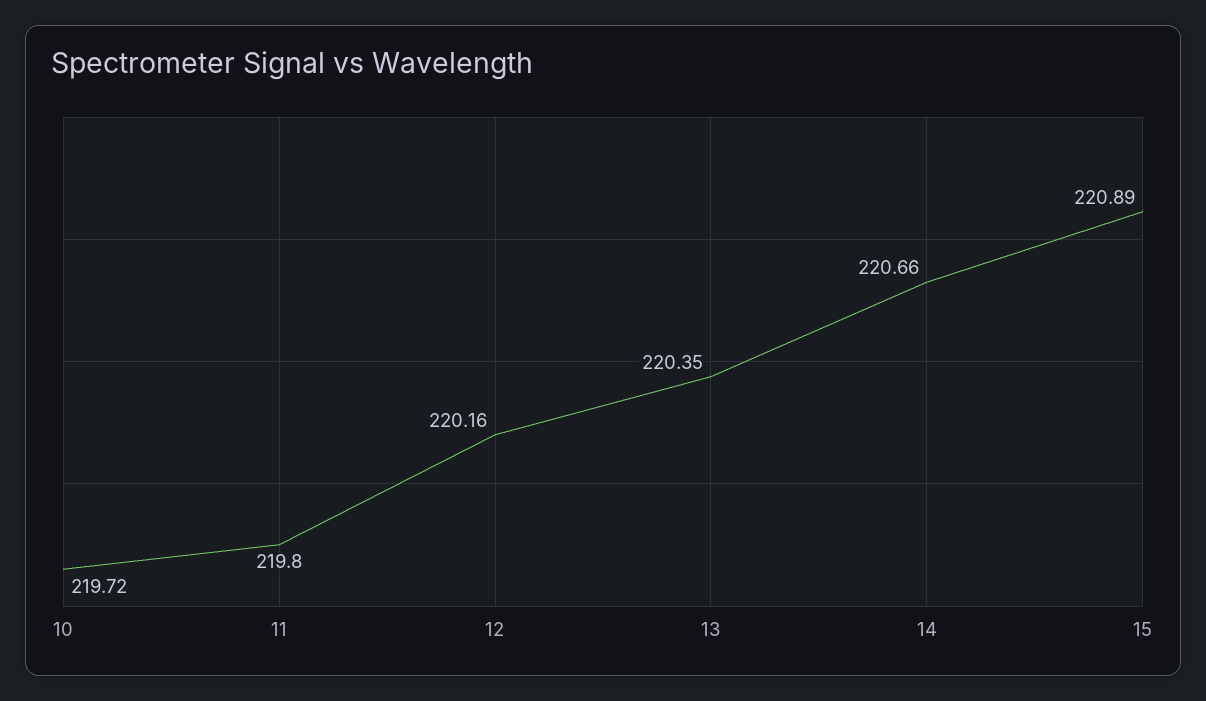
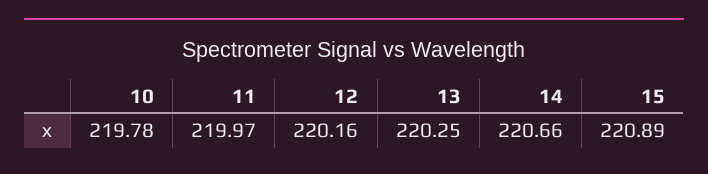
10: 219.72 -> 219.78
11: 219.8 -> 219.97
13: 220.35 -> 220.25

